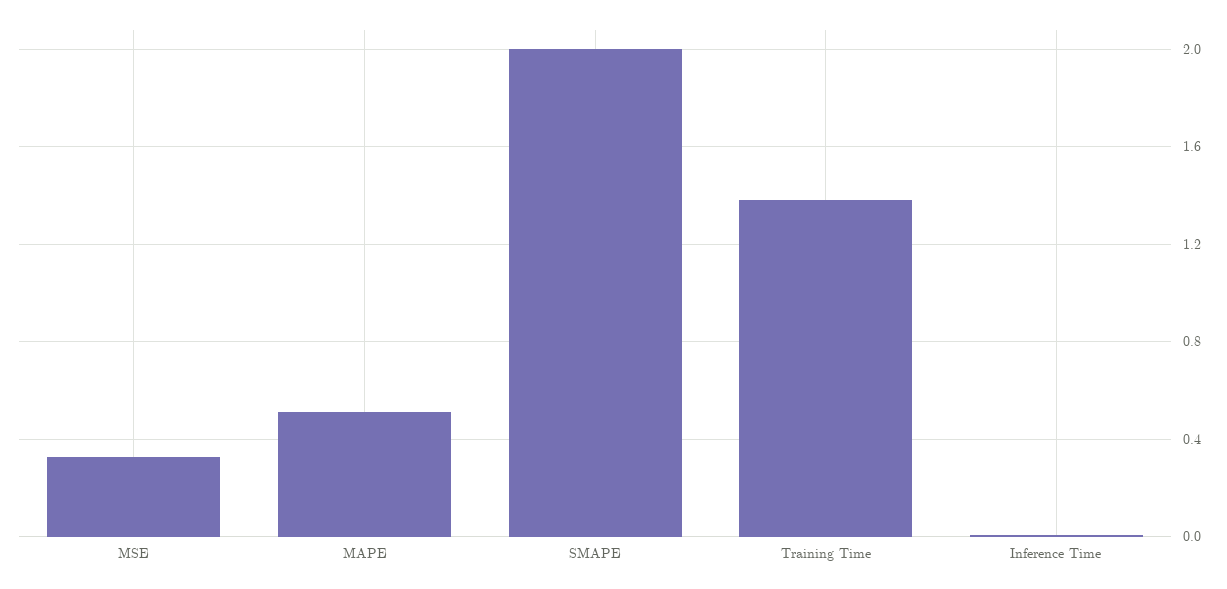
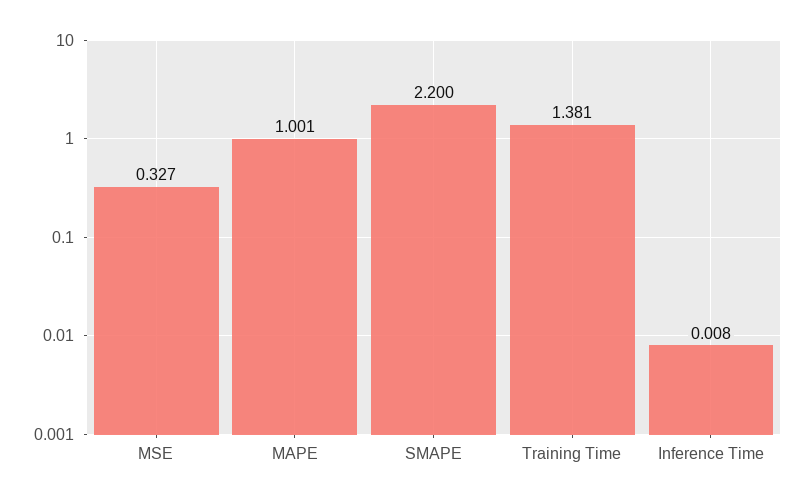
MAPE: 0.5 -> 1.001
SMAPE: 2 -> 2.2

